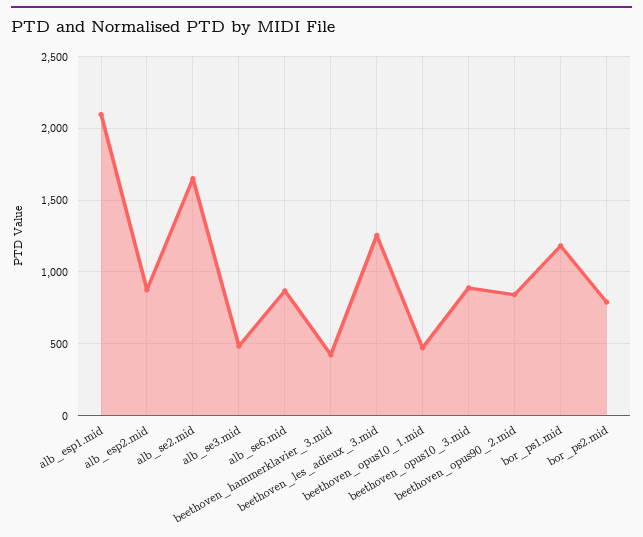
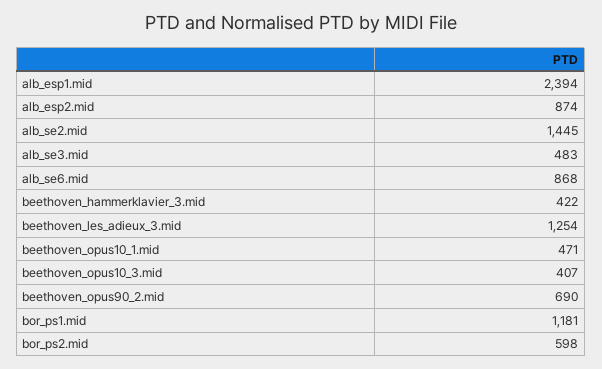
alb_esp1.mid: 2100 -> 2394
alb_se2.mid: 1650 -> 1445
beethoven_opus10_3.mid: 900 -> 407
beethoven_opus90_2.mid: 850 -> 690
bor_ps2.mid: 800 -> 598

